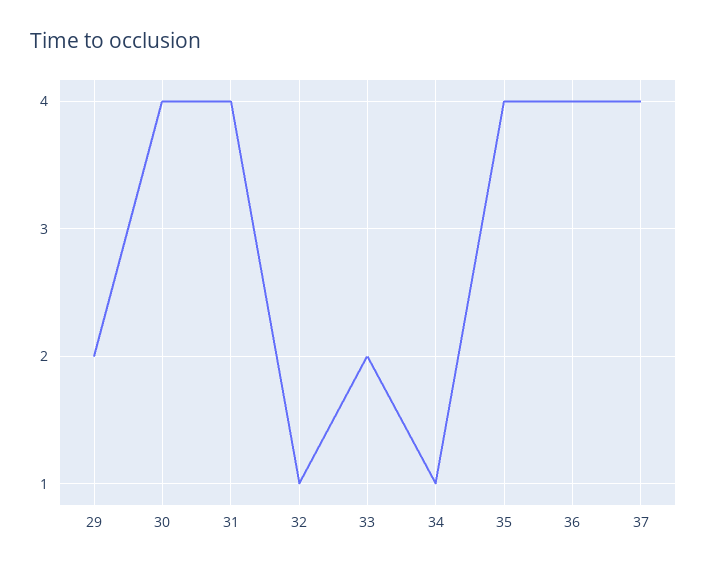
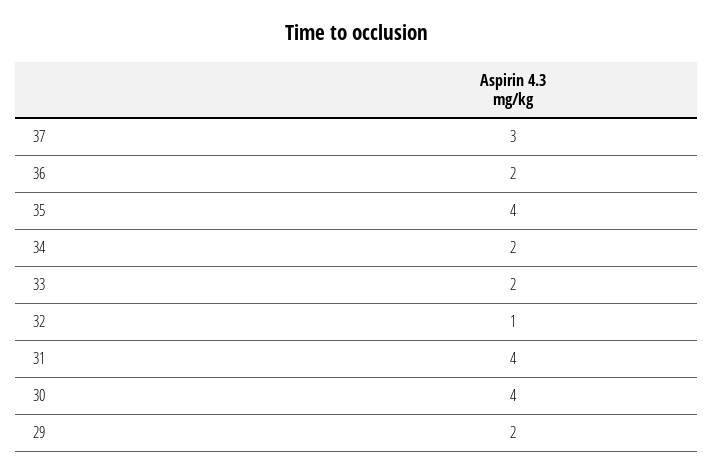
34: 1 -> 2
36: 4 -> 2
37: 4 -> 3

